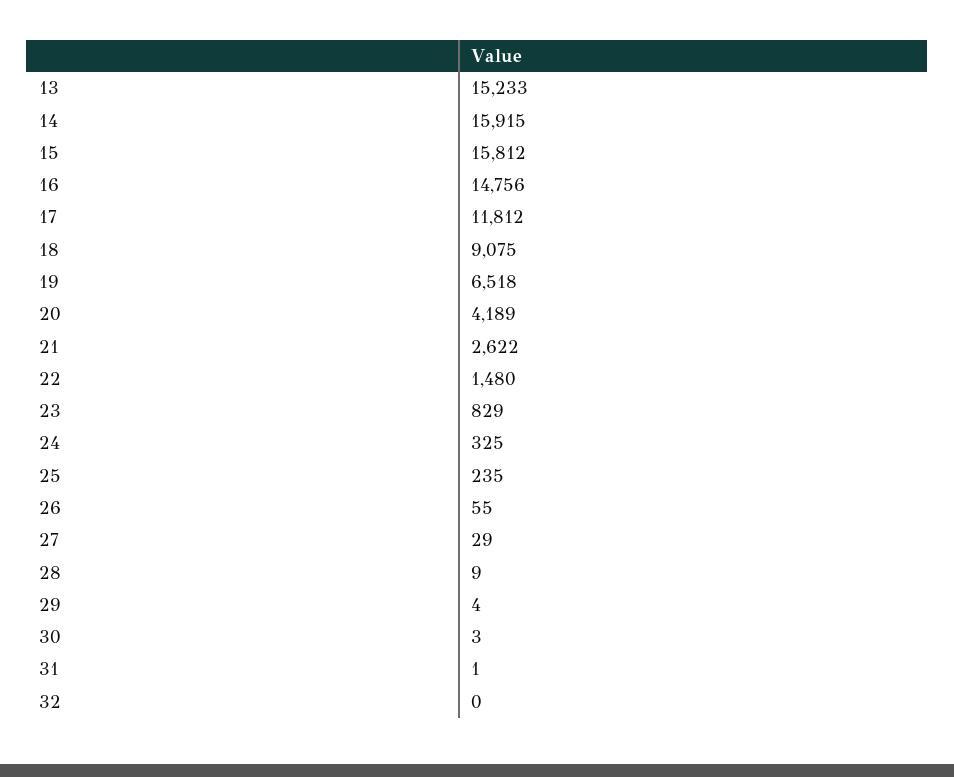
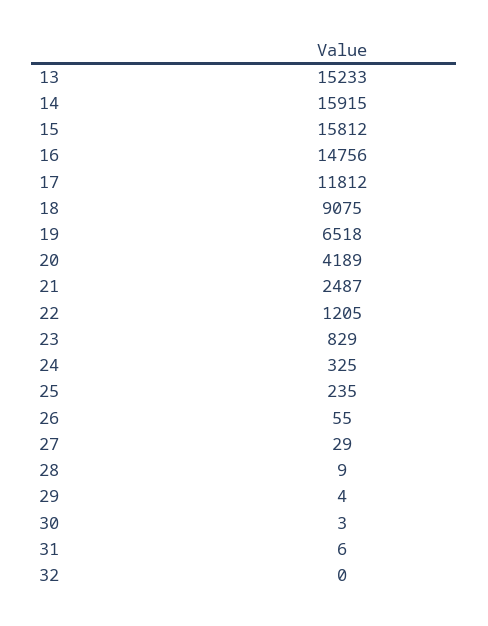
21: 2622 -> 2487
22: 1480 -> 1205
31: 1 -> 6

